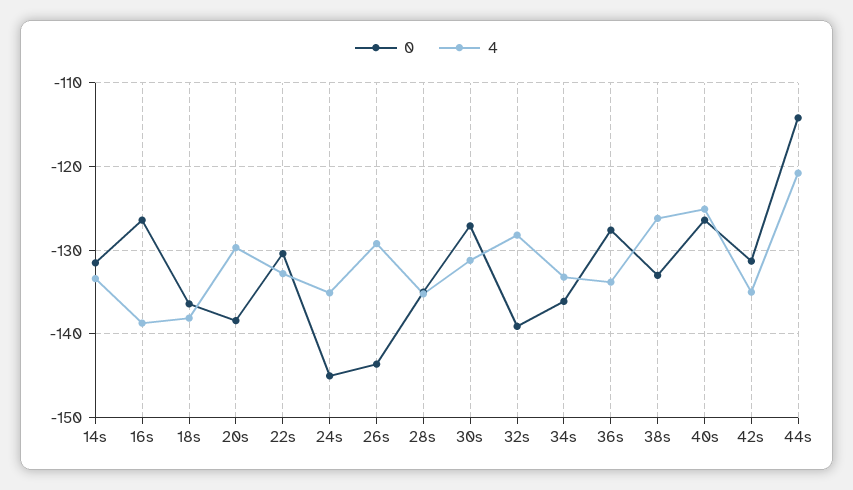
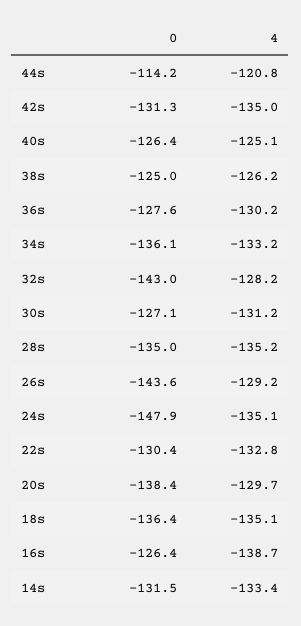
4, 18s: -138 -> -135.1
0, 24s: -145 -> -147.9
0, 32s: -139 -> -143
4, 36s: -134 -> -130.2
0, 38s: -133 -> -125

